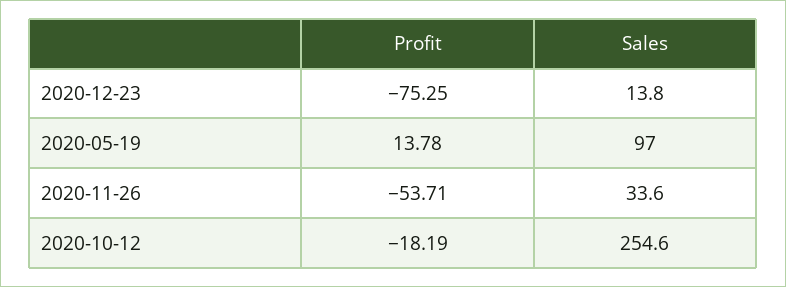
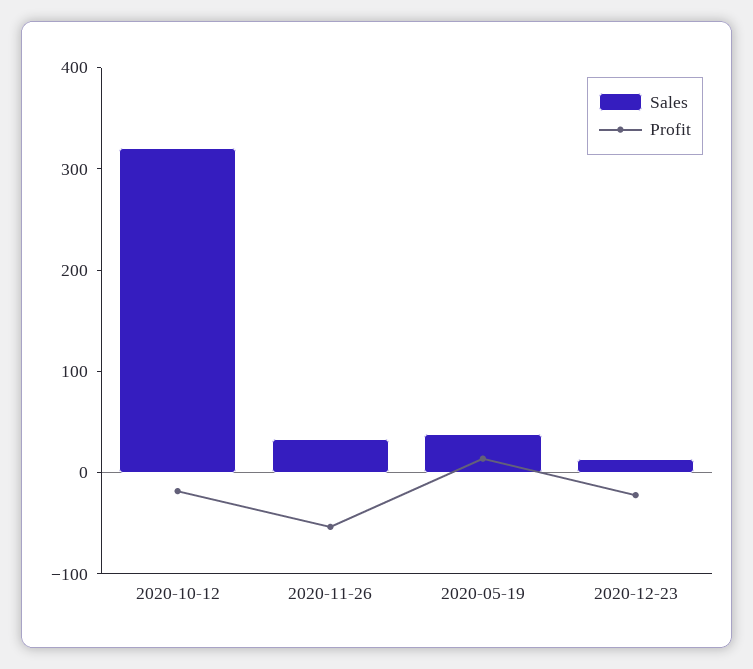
Profit, 2020-12-23: -75.25 -> -20
Sales, 2020-05-19: 97 -> 40
Sales, 2020-10-12: 254.6 -> 320

